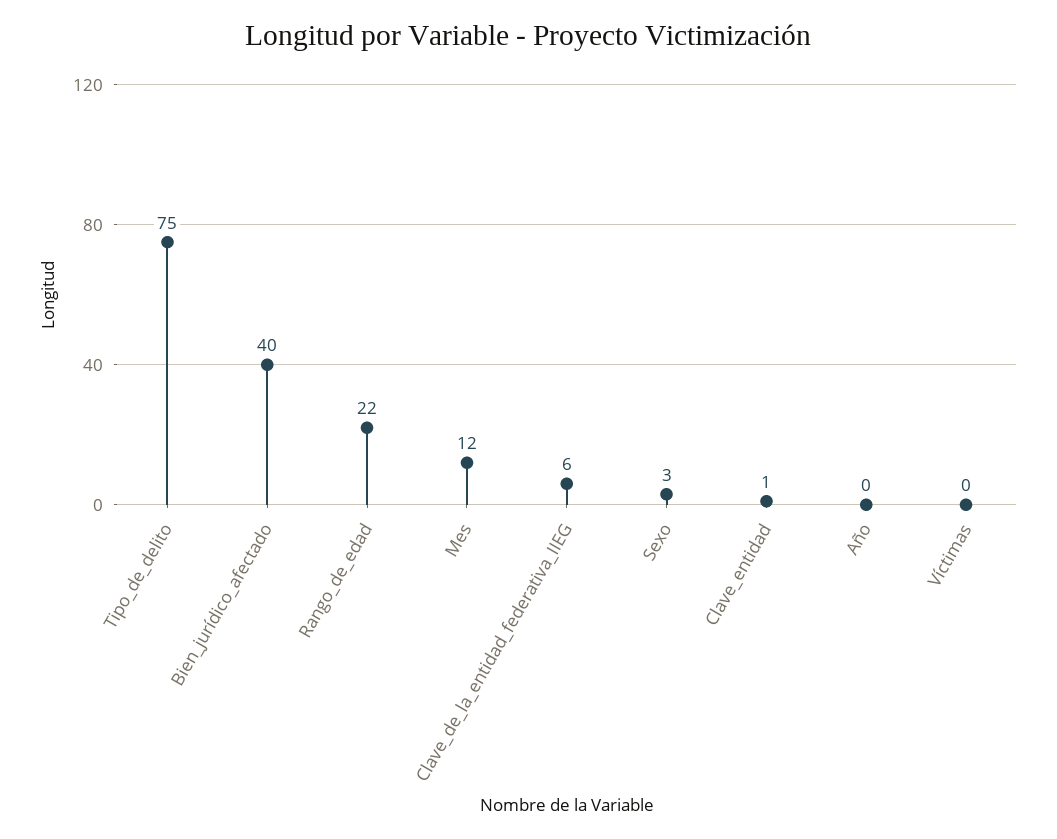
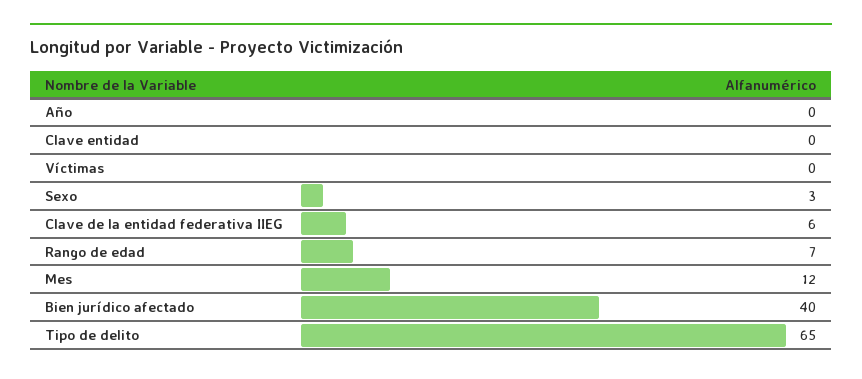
Tipo_de_delito: 75 -> 65
Rango_de_edad: 22 -> 7
Clave_entidad: 1 -> 0

